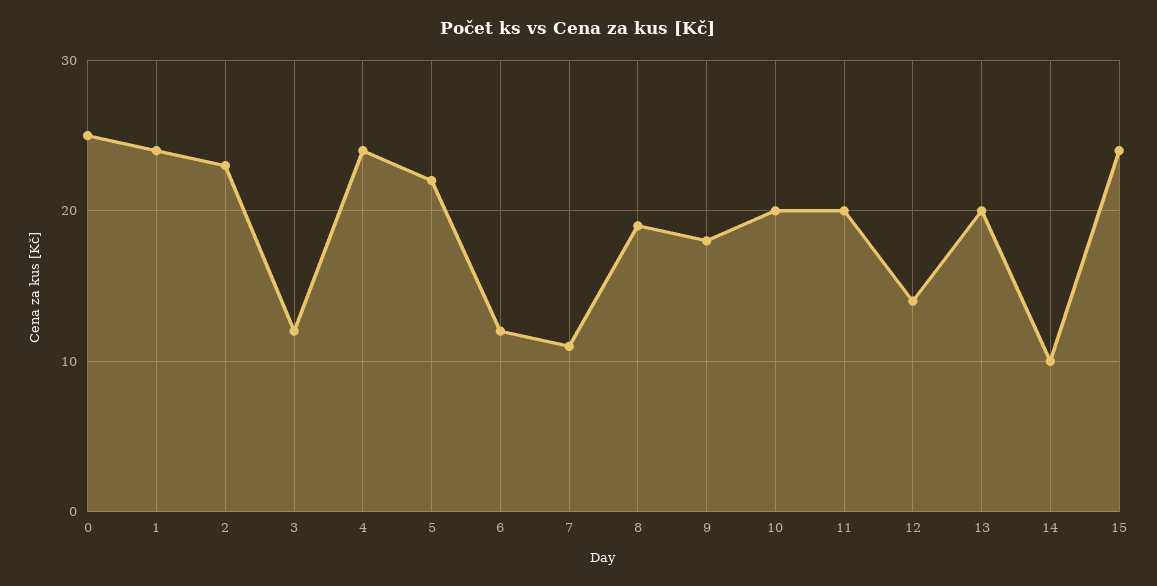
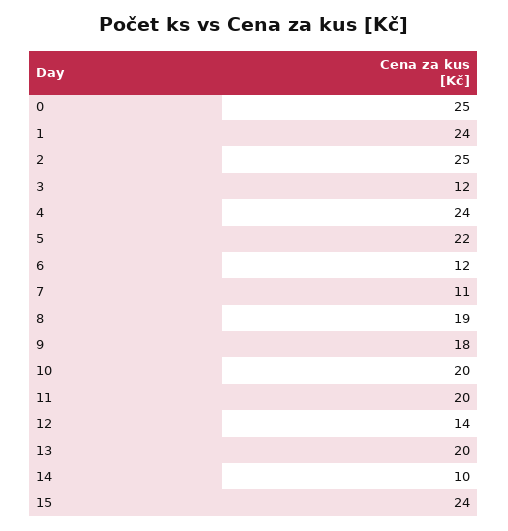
2: 23 -> 25

